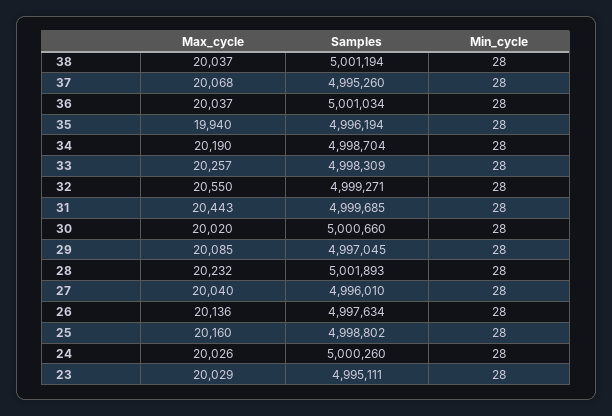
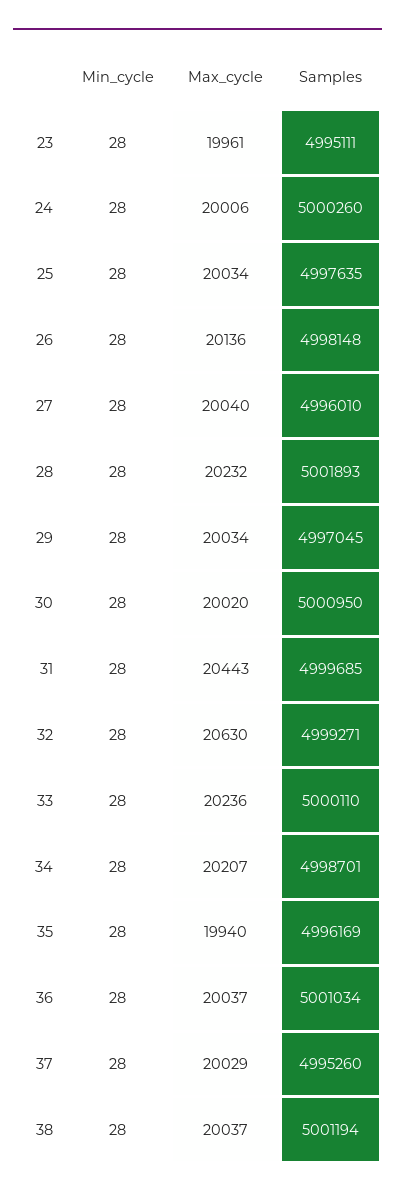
Max_cycle, 37: 20068 -> 20029
Samples, 35: 4996194 -> 4996169
Max_cycle, 34: 20190 -> 20207
Samples, 34: 4998704 -> 4998701
Max_cycle, 33: 20257 -> 20236
Samples, 33: 4998309 -> 5000110
Max_cycle, 32: 20550 -> 20630
Samples, 30: 5000660 -> 5000950
Max_cycle, 29: 20085 -> 20034
Samples, 26: 4997634 -> 4998148
Max_cycle, 25: 20160 -> 20034
Samples, 25: 4998802 -> 4997635
Max_cycle, 24: 20026 -> 20006
Max_cycle, 23: 20029 -> 19961

